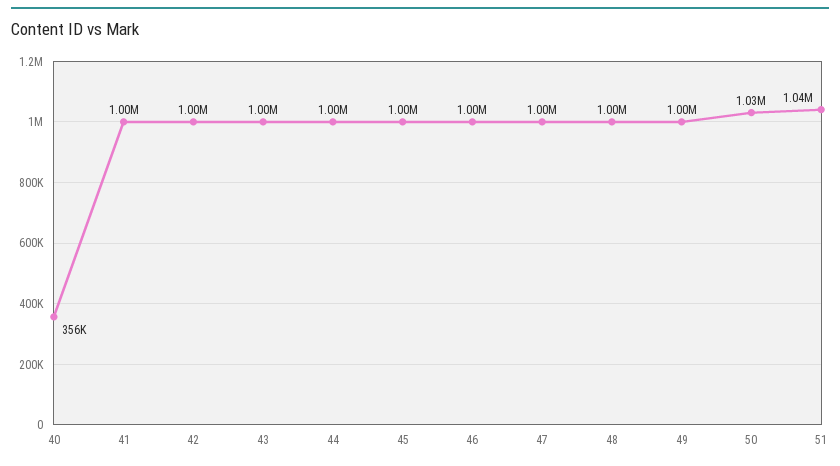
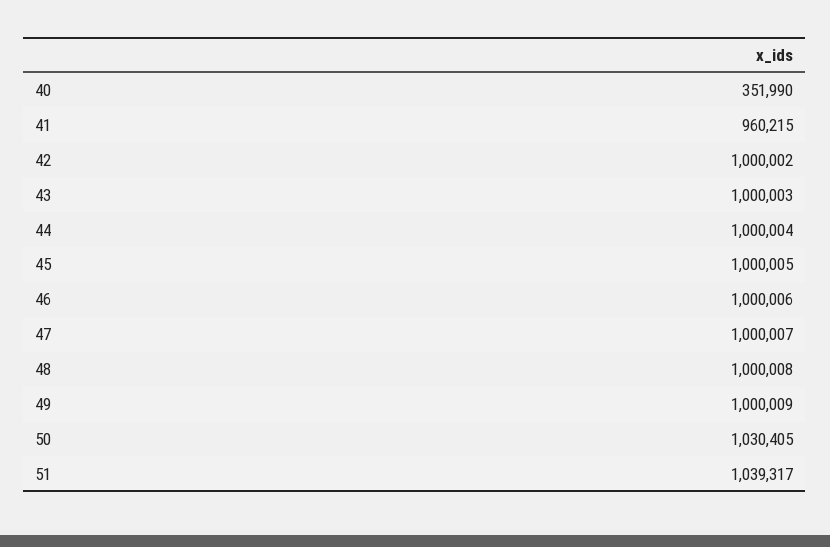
40: 356000 -> 351990
41: 1000000 -> 960215

